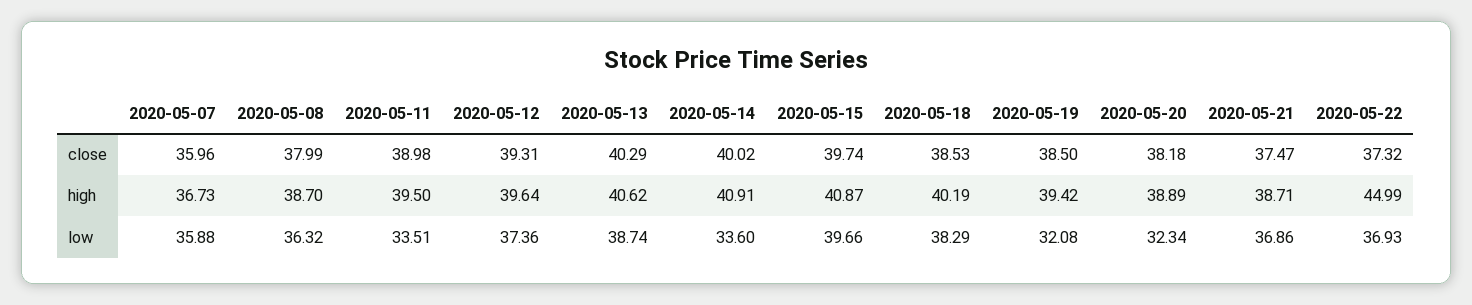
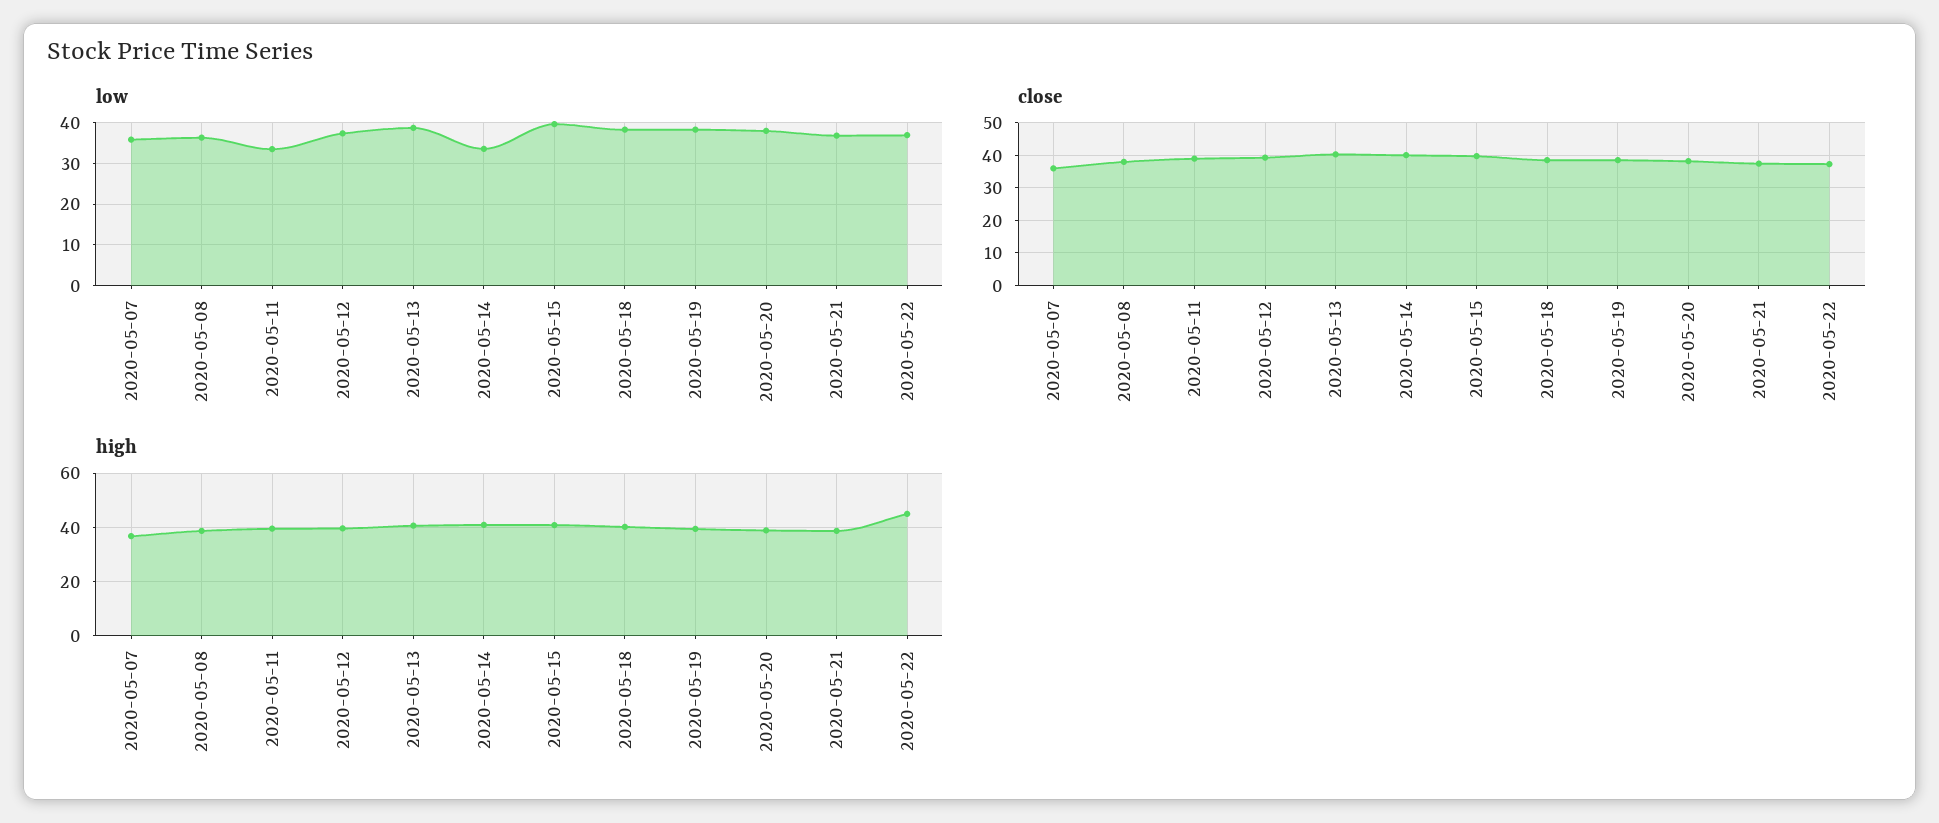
low, 2020-05-19: 32.08 -> 38
low, 2020-05-20: 32.34 -> 38

